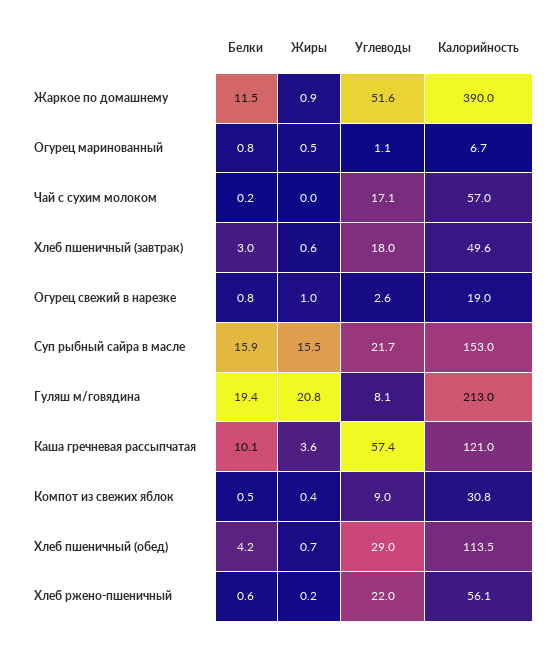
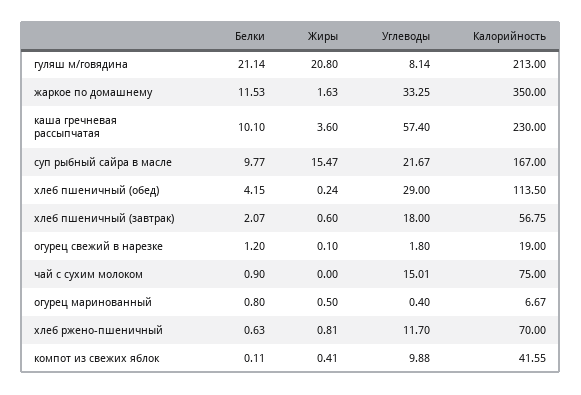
Жиры, Жаркое по домашнему: 0.9 -> 1.63
Углеводы, Жаркое по домашнему: 51.6 -> 33.25
Калорийность, Жаркое по домашнему: 390 -> 350
Углеводы, Огурец маринованный: 1.1 -> 0.4
Белки, Чай с сухим молоком: 0.2 -> 0.9
Углеводы, Чай с сухим молоком: 17.1 -> 15.01
Калорийность, Чай с сухим молоком: 57 -> 75
Белки, Хлеб пшеничный (завтрак): 3 -> 2.07
Калорийность, Хлеб пшеничный (завтрак): 49.6 -> 56.75
Белки, Огурец свежий в нарезке: 0.8 -> 1.2
Жиры, Огурец свежий в нарезке: 1 -> 0.1
Углеводы, Огурец свежий в нарезке: 2.6 -> 1.8
Белки, Суп рыбный сайра в масле: 15.9 -> 9.77
Калорийность, Суп рыбный сайра в масле: 153 -> 167
Белки, Гуляш м/говядина: 19.4 -> 21.14
Калорийность, Каша гречневая рассыпчатая: 121 -> 230
Белки, Компот из свежих яблок: 0.5 -> 0.11
Углеводы, Компот из свежих яблок: 9 -> 9.88
Калорийность, Компот из свежих яблок: 30.8 -> 41.55
Жиры, Хлеб пшеничный (обед): 0.7 -> 0.24
Жиры, Хлеб ржено-пшеничный: 0.2 -> 0.81
Углеводы, Хлеб ржено-пшеничный: 22 -> 11.7
Калорийность, Хлеб ржено-пшеничный: 56.1 -> 70

